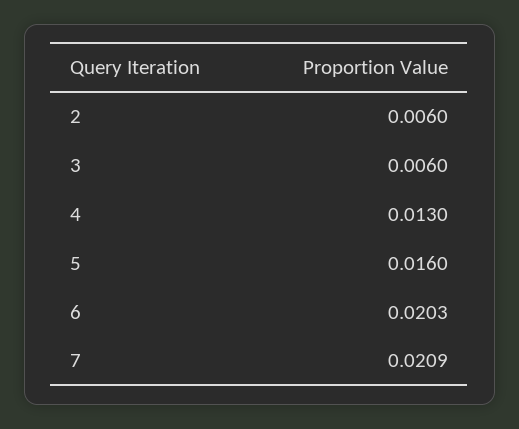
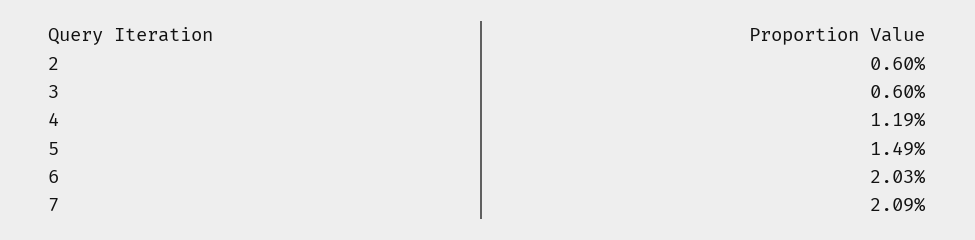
4: 0.013 -> 0.0119
5: 0.016 -> 0.0149

